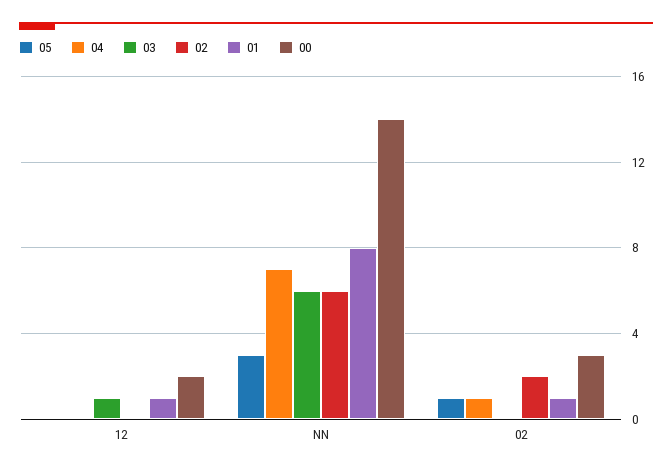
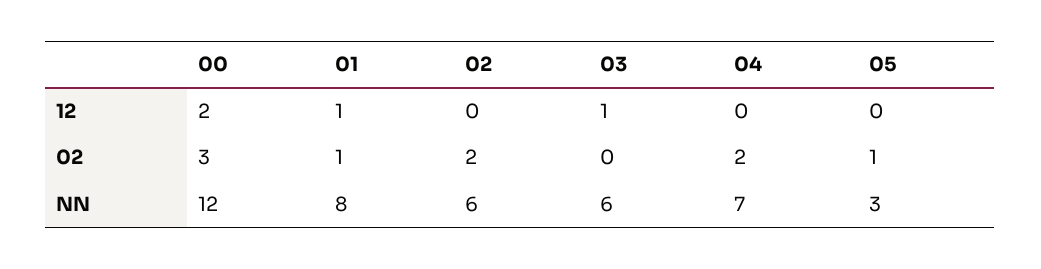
00, NN: 14 -> 12
04, 02: 1 -> 2

